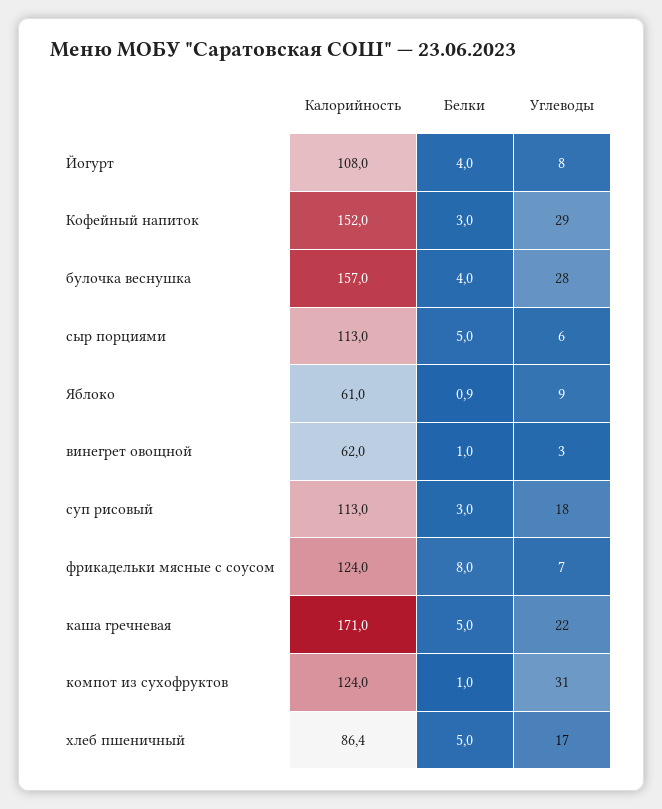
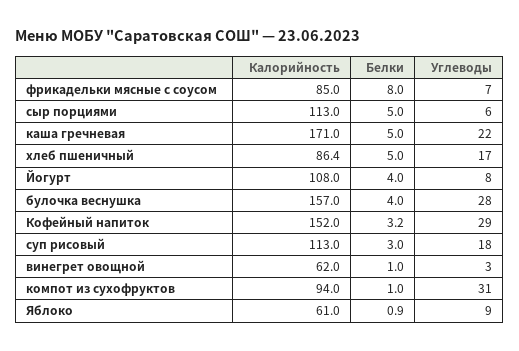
Белки, Кофейный напиток: 3 -> 3.2
Калорийность, фрикадельки мясные с соусом: 124 -> 85
Калорийность, компот из сухофруктов: 124 -> 94

